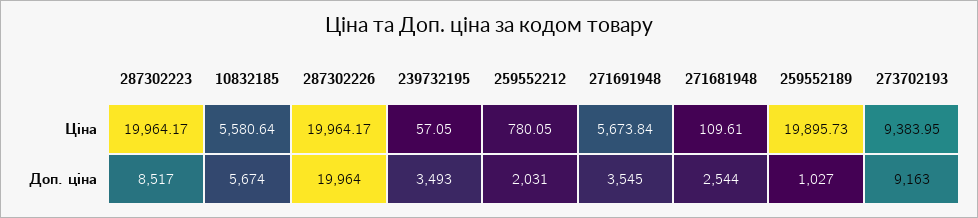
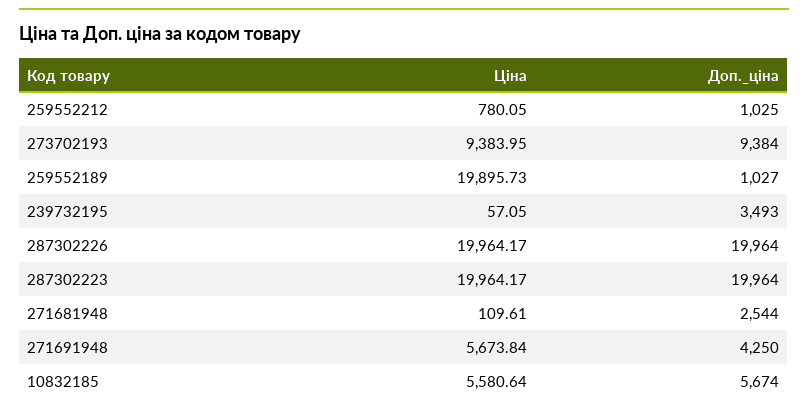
287302223, Доп. ціна: 8517 -> 19964
259552212, Доп. ціна: 2031 -> 1025
271691948, Доп. ціна: 3545 -> 4250
273702193, Доп. ціна: 9163 -> 9384

